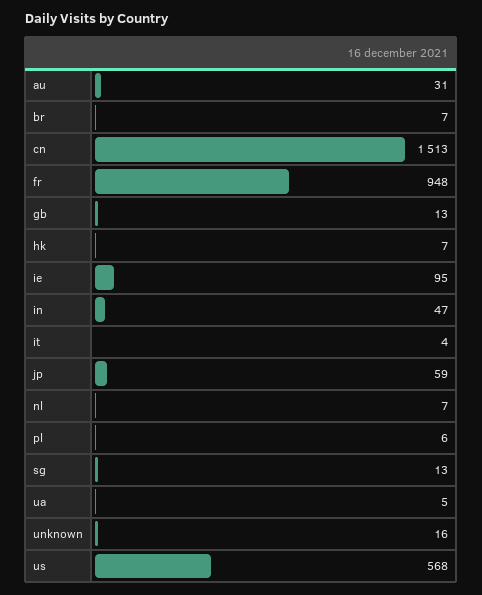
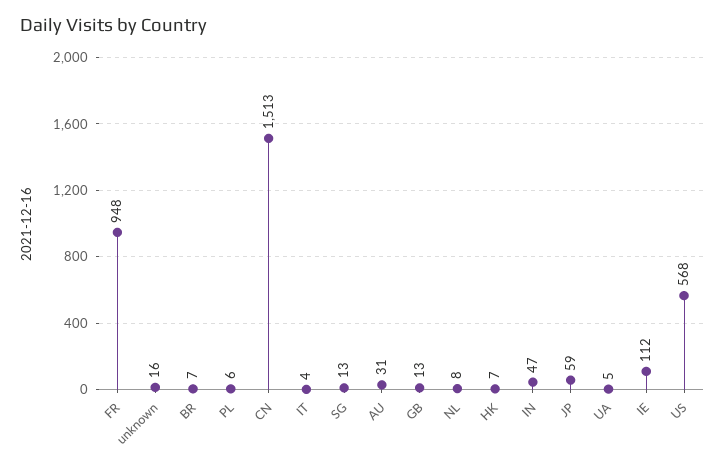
ie: 95 -> 112
nl: 7 -> 8

